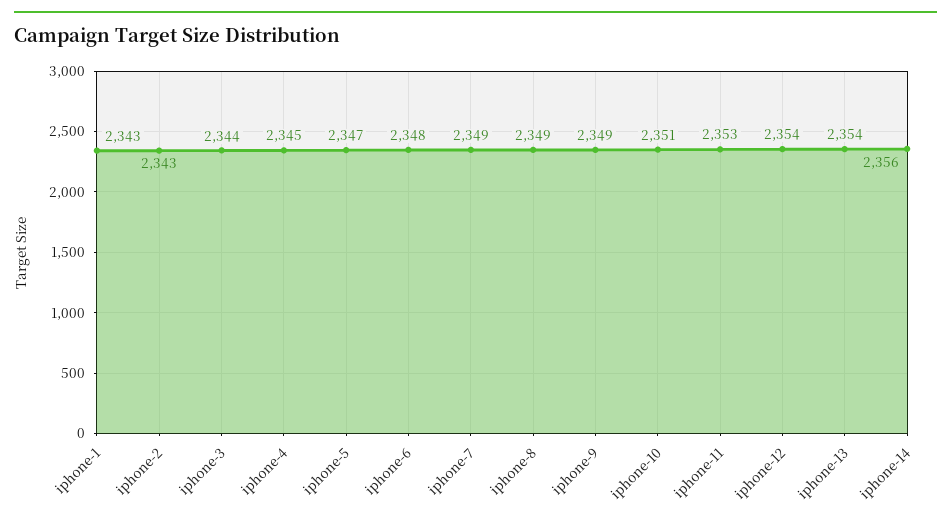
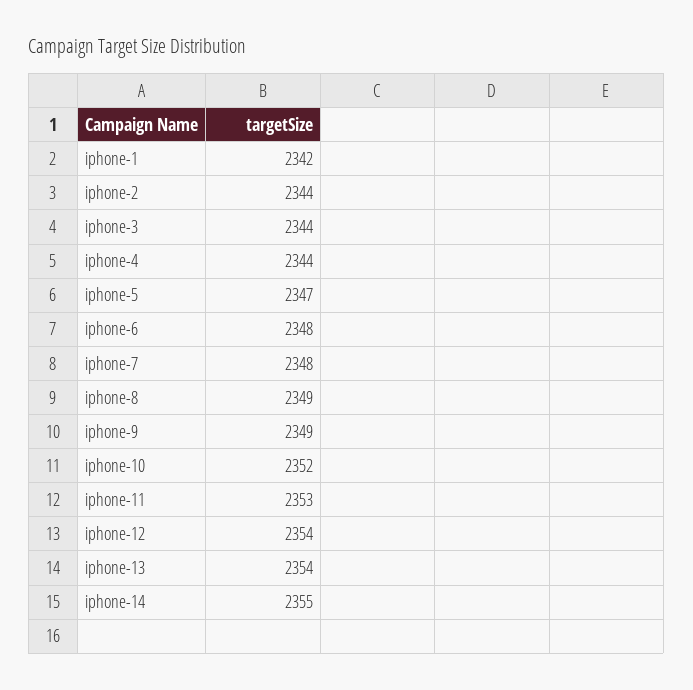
iphone-1: 2343 -> 2342
iphone-2: 2343 -> 2344
iphone-4: 2345 -> 2344
iphone-7: 2349 -> 2348
iphone-10: 2351 -> 2352
iphone-14: 2356 -> 2355

